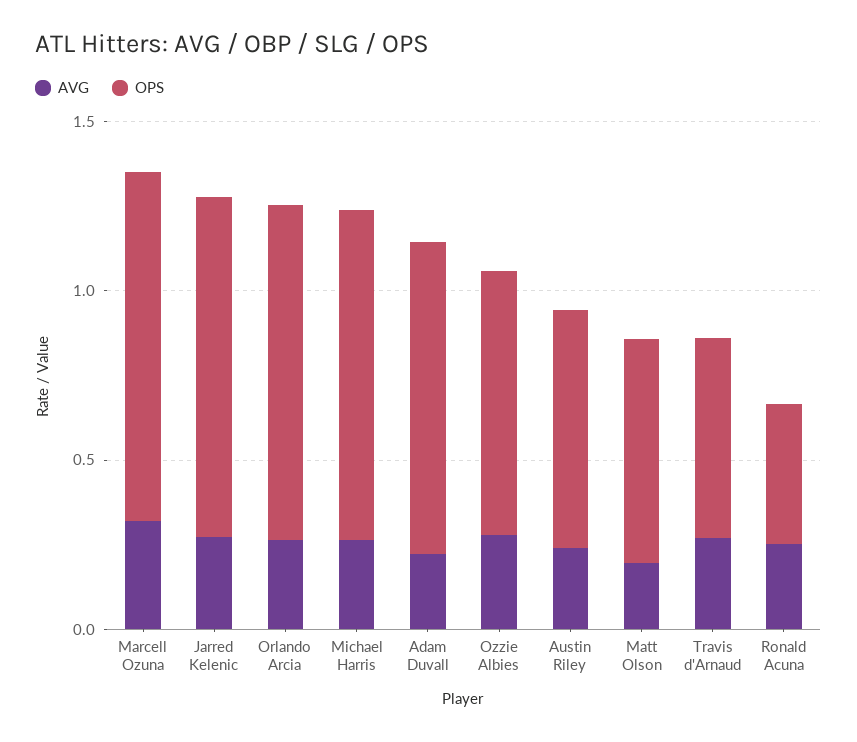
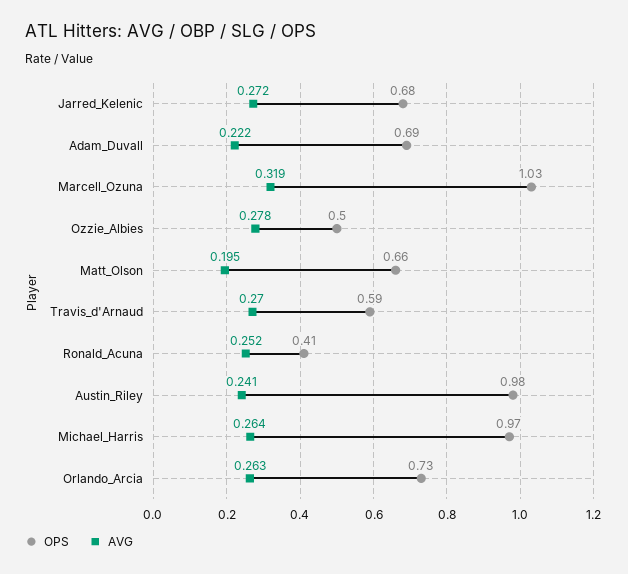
OPS, Jarred Kelenic: 1 -> 0.68
OPS, Orlando Arcia: 1 -> 0.73
OPS, Adam Duvall: 0.9 -> 0.69
OPS, Ozzie Albies: 0.8 -> 0.5
OPS, Austin Riley: 0.7 -> 0.98

